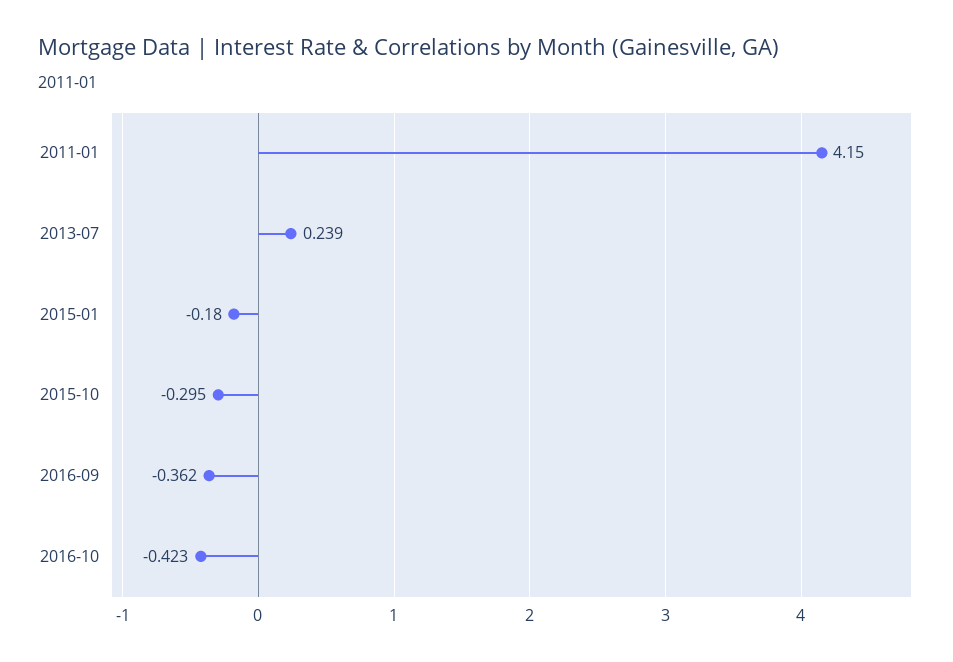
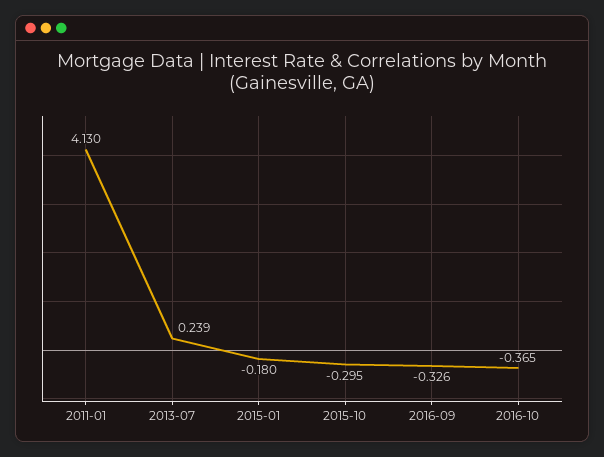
2011-01: 4.15 -> 4.13
2016-09: -0.362 -> -0.326
2016-10: -0.423 -> -0.365

